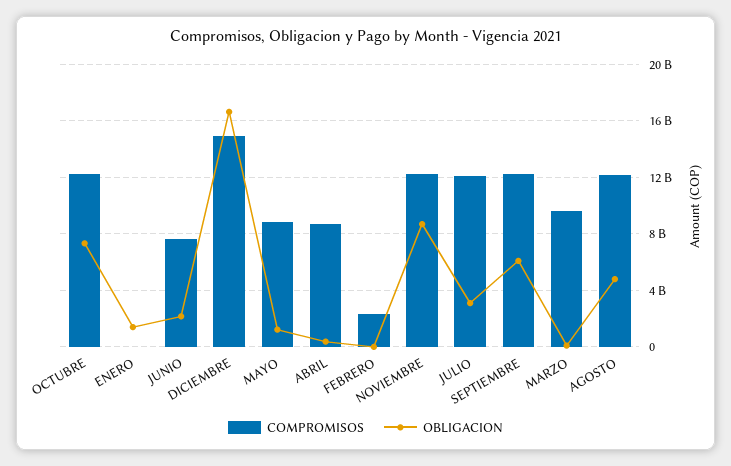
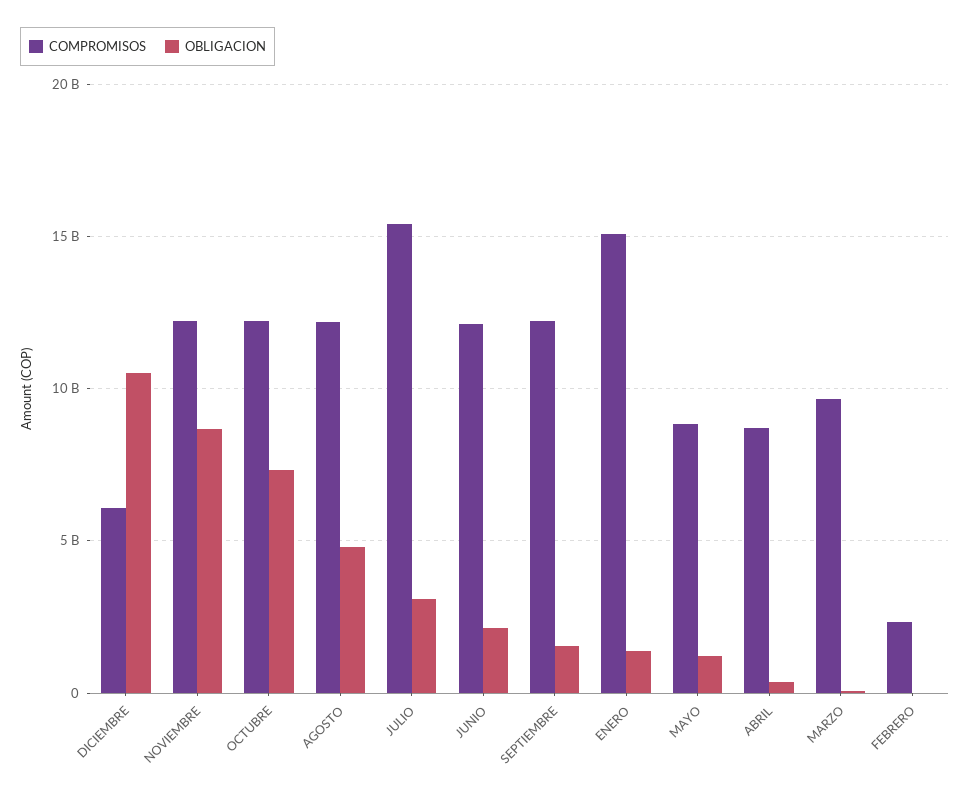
COMPROMISOS, ENERO: 0 -> 15000000000
COMPROMISOS, JUNIO: 7500000000 -> 12000000000
COMPROMISOS, DICIEMBRE: 15000000000 -> 6000000000
OBLIGACION, DICIEMBRE: 16500000000 -> 10500000000
COMPROMISOS, JULIO: 12000000000 -> 15500000000
OBLIGACION, SEPTIEMBRE: 6000000000 -> 1500000000

